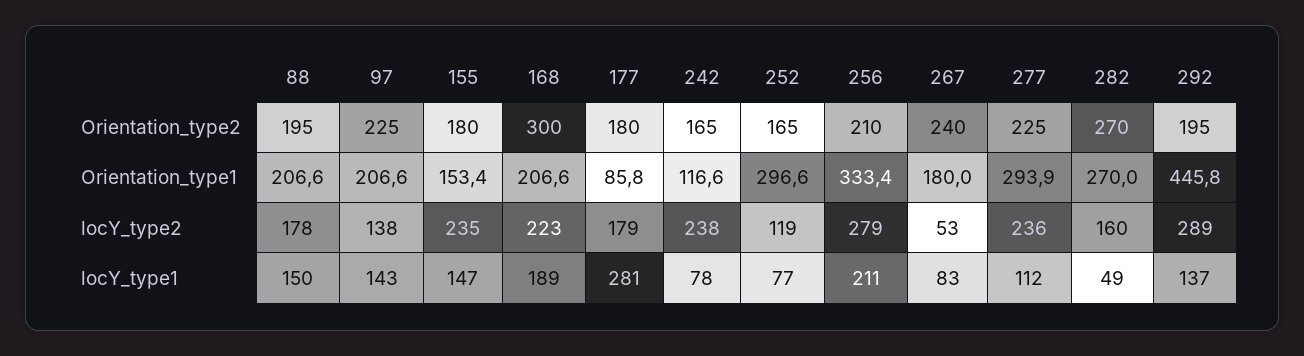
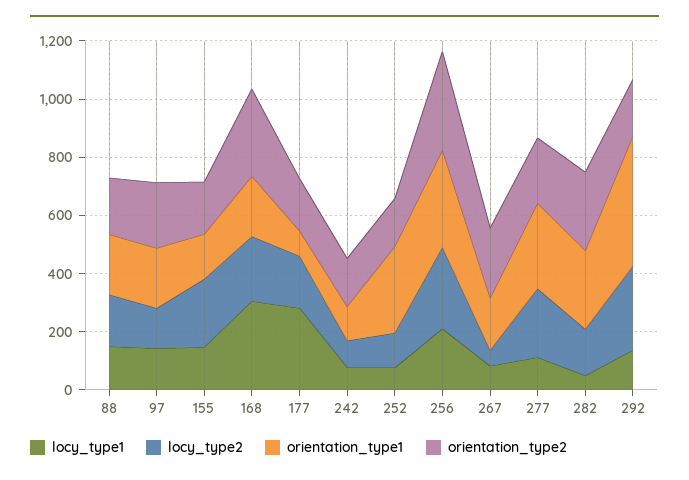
Orientation_type2, 256: 210 -> 350
locY_type2, 242: 238 -> 100
locY_type1, 168: 189 -> 300

